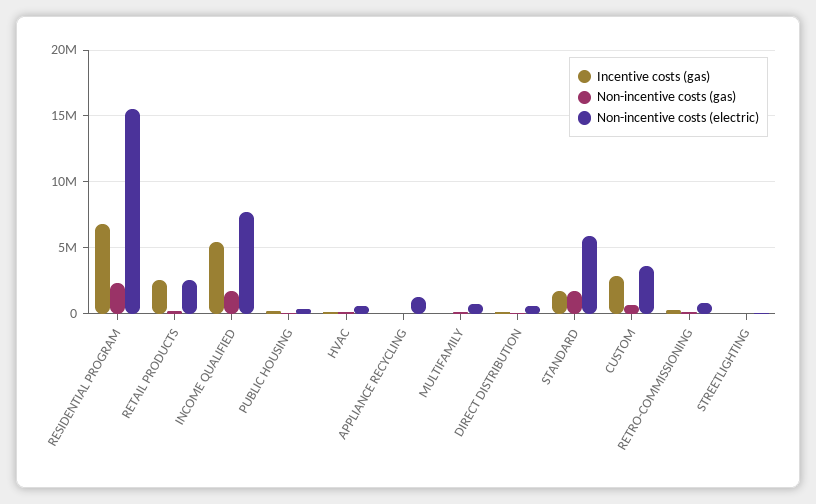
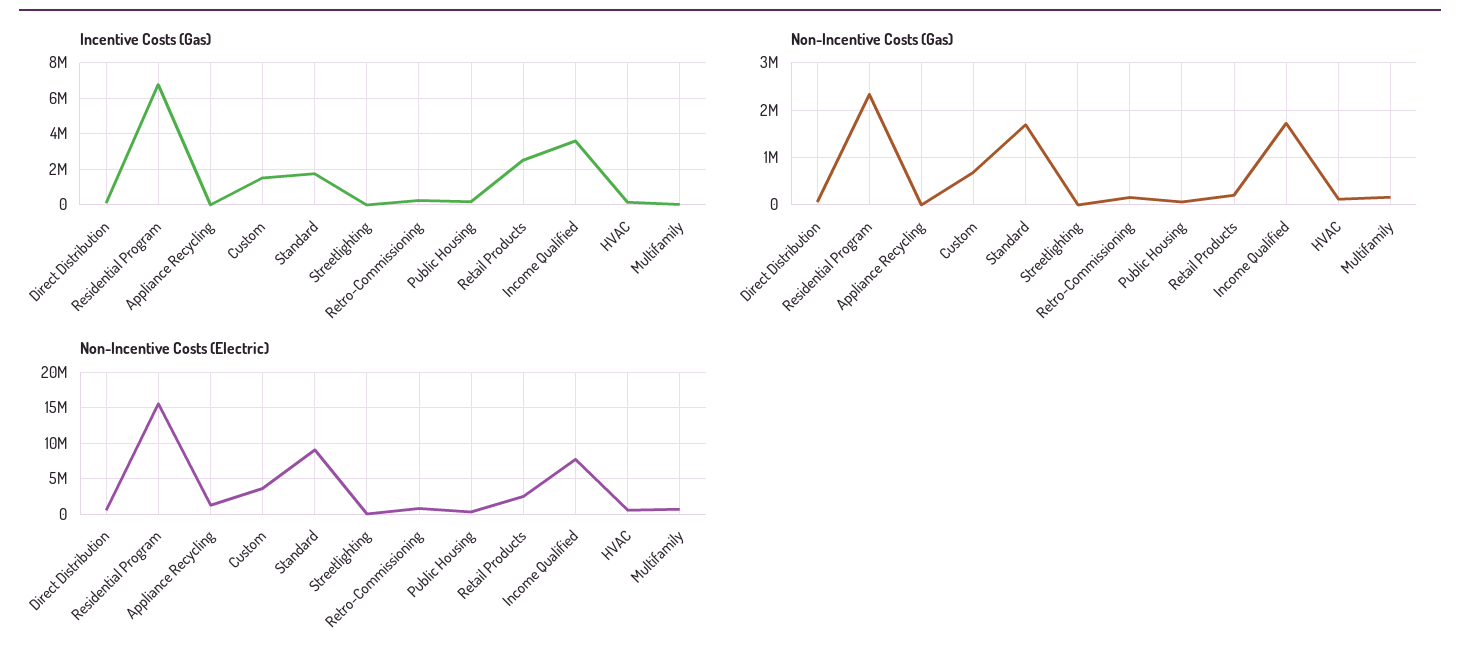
Incentive costs (gas), INCOME QUALIFIED: 5500000 -> 3500000
Non-incentive costs (electric), STANDARD: 6000000 -> 9000000
Incentive costs (gas), CUSTOM: 3000000 -> 1500000

